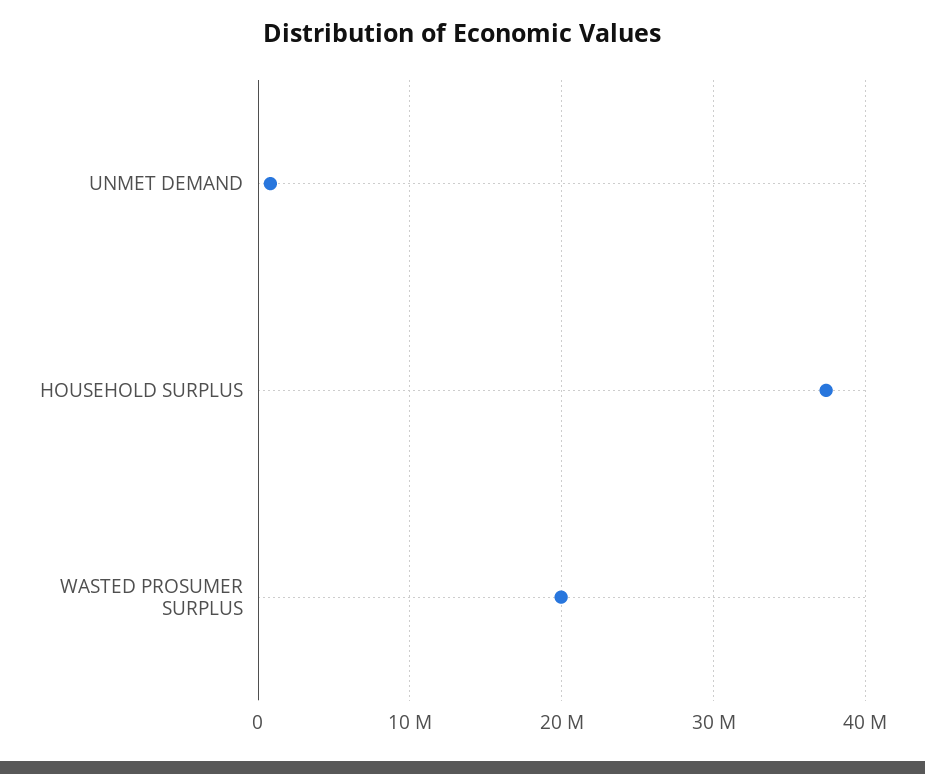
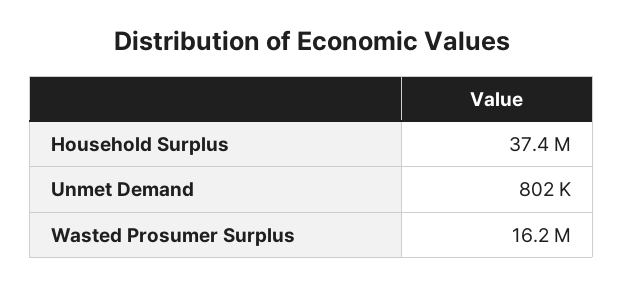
WASTED PROSUMER SURPLUS: 20000000 -> 16200000

